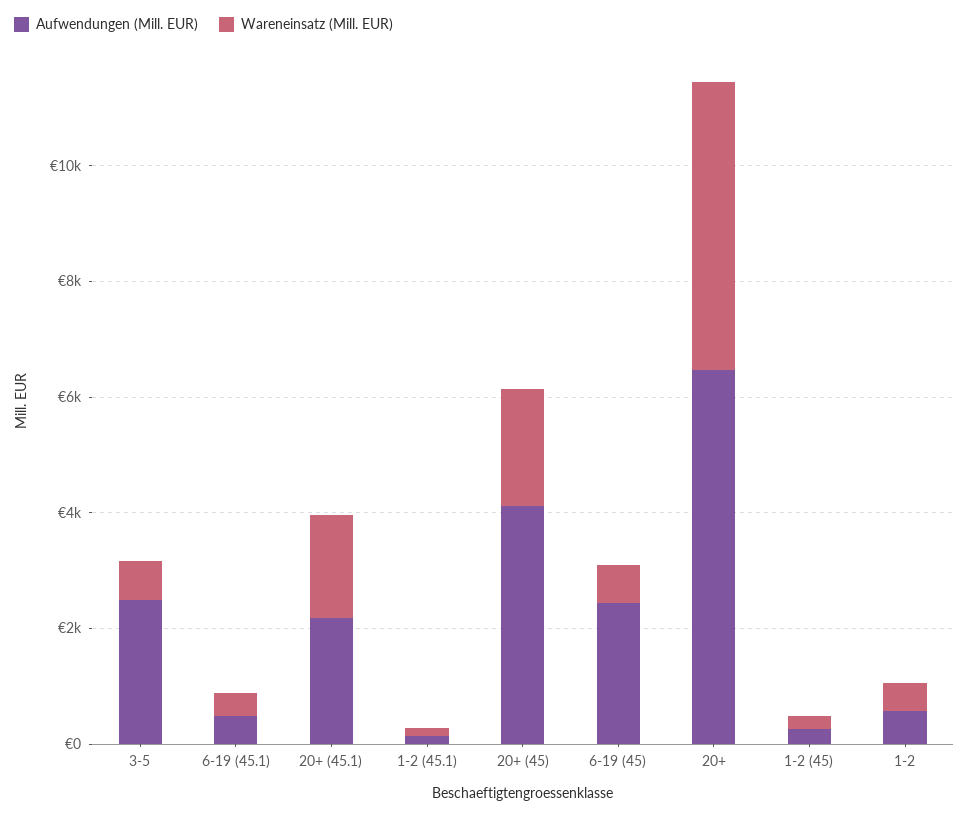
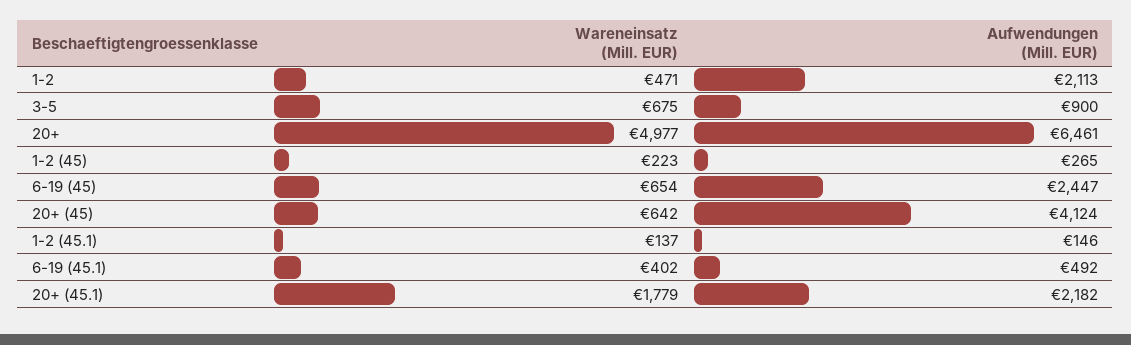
Aufwendungen (Mill. EUR), 3-5: 2500 -> 900
Wareneinsatz (Mill. EUR), 20+ (45): 2000 -> 642
Aufwendungen (Mill. EUR), 1-2: 500 -> 2113

